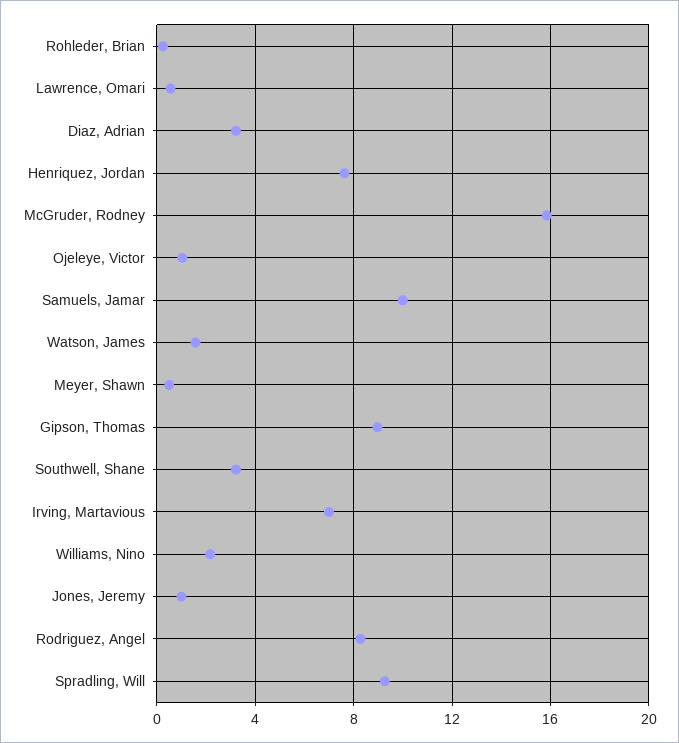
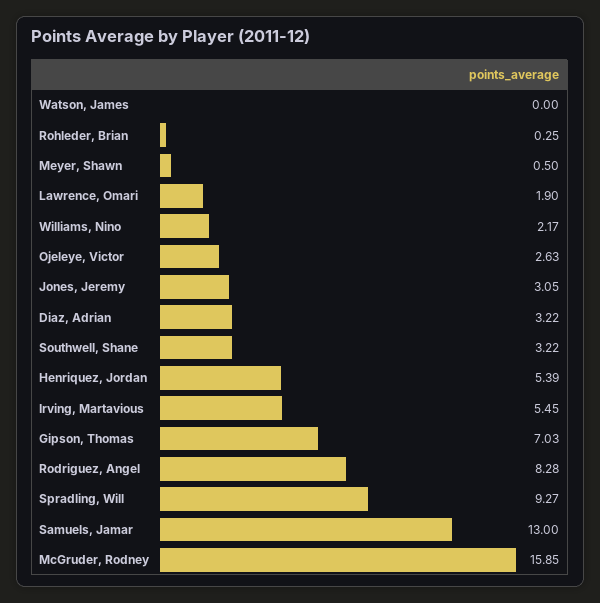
Lawrence, Omari: 0.5 -> 1.9
Henriquez, Jordan: 7.5 -> 5.39
Ojeleye, Victor: 1 -> 2.63
Samuels, Jamar: 10 -> 13
Watson, James: 1.5 -> 0
Gipson, Thomas: 9 -> 7.03
Irving, Martavious: 7 -> 5.45
Jones, Jeremy: 1 -> 3.05

